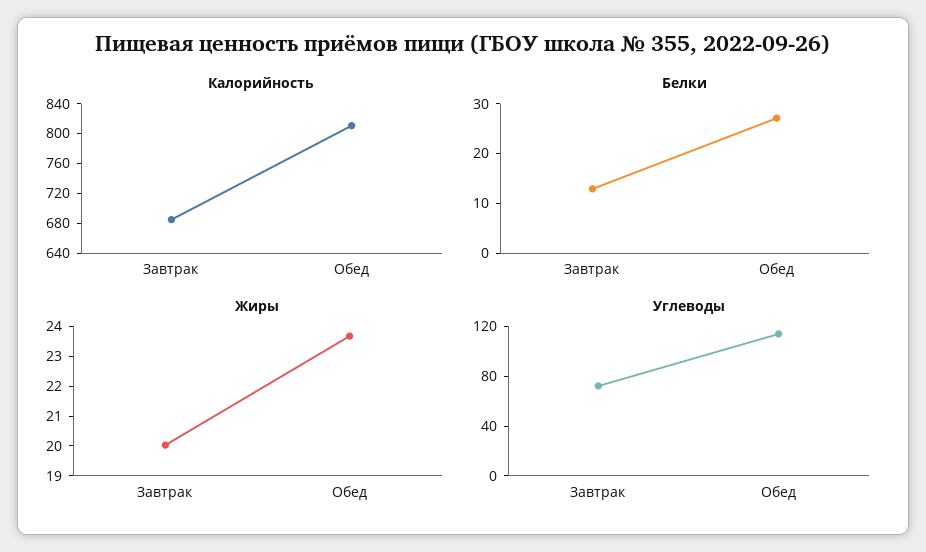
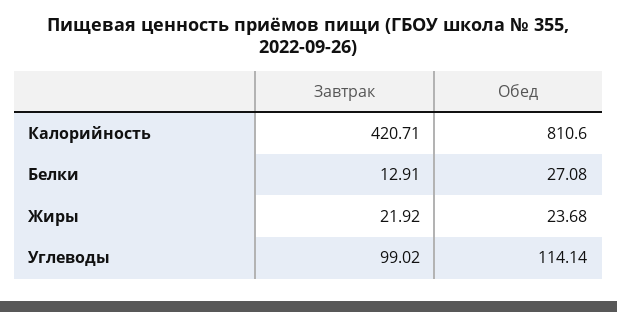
Калорийность, Завтрак: 680 -> 420.71
Жиры, Завтрак: 20 -> 21.92
Углеводы, Завтрак: 70 -> 99.02

